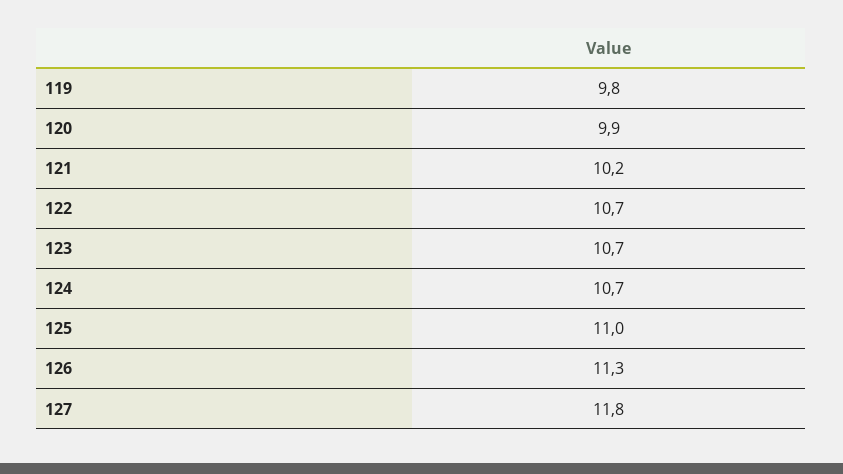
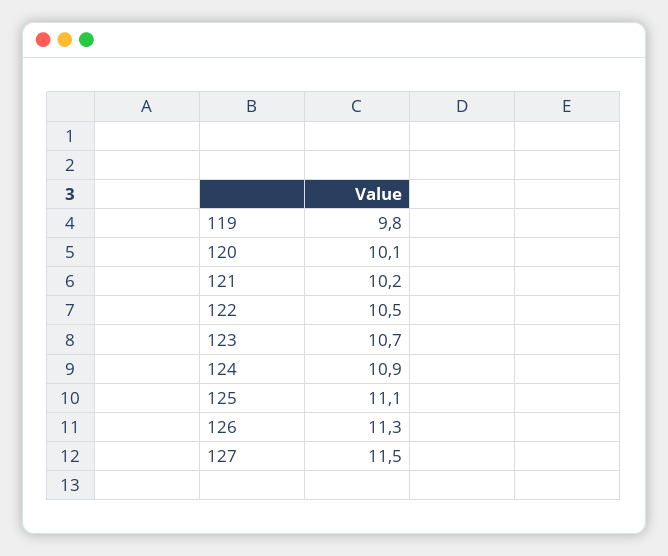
120: 9.9 -> 10.1
122: 10.7 -> 10.5
124: 10.7 -> 10.9
125: 11 -> 11.1
127: 11.8 -> 11.5

